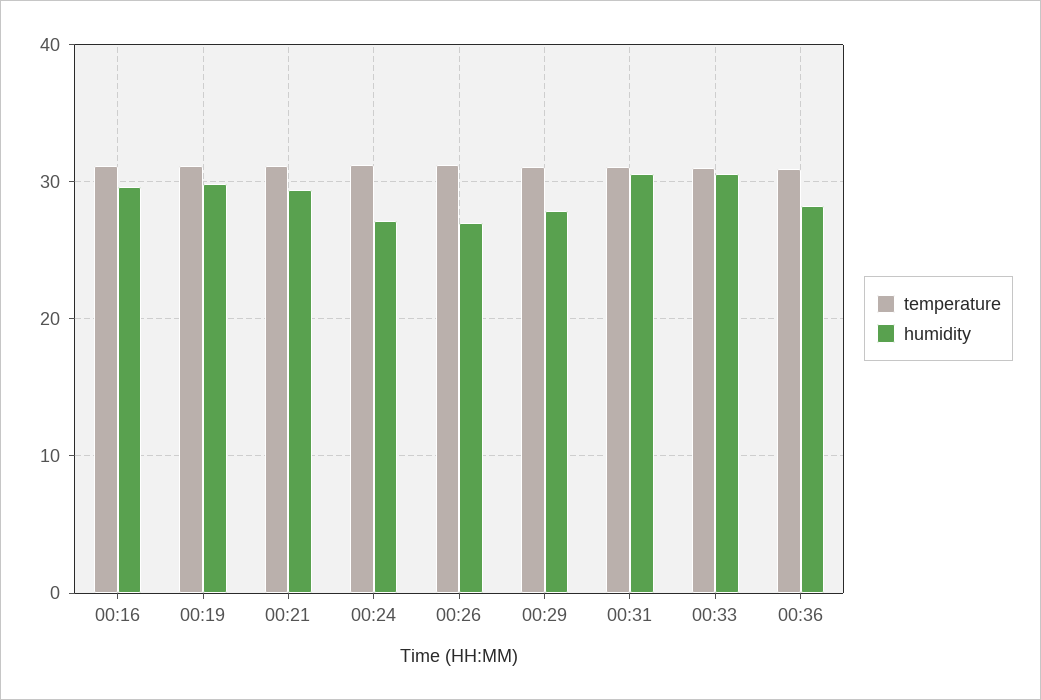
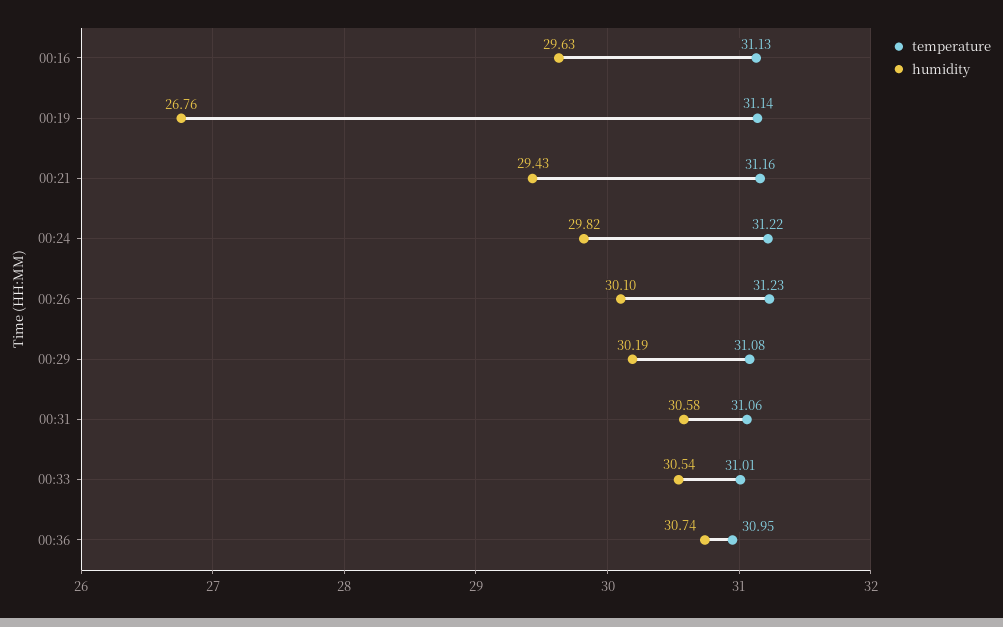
humidity, 00:19: 30 -> 26.76
humidity, 00:24: 27 -> 29.82
humidity, 00:26: 27 -> 30.1
humidity, 00:29: 28 -> 30.19
humidity, 00:36: 28 -> 30.74

